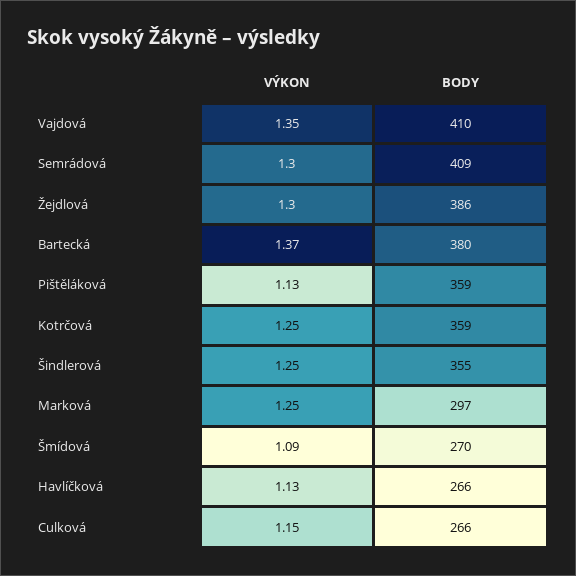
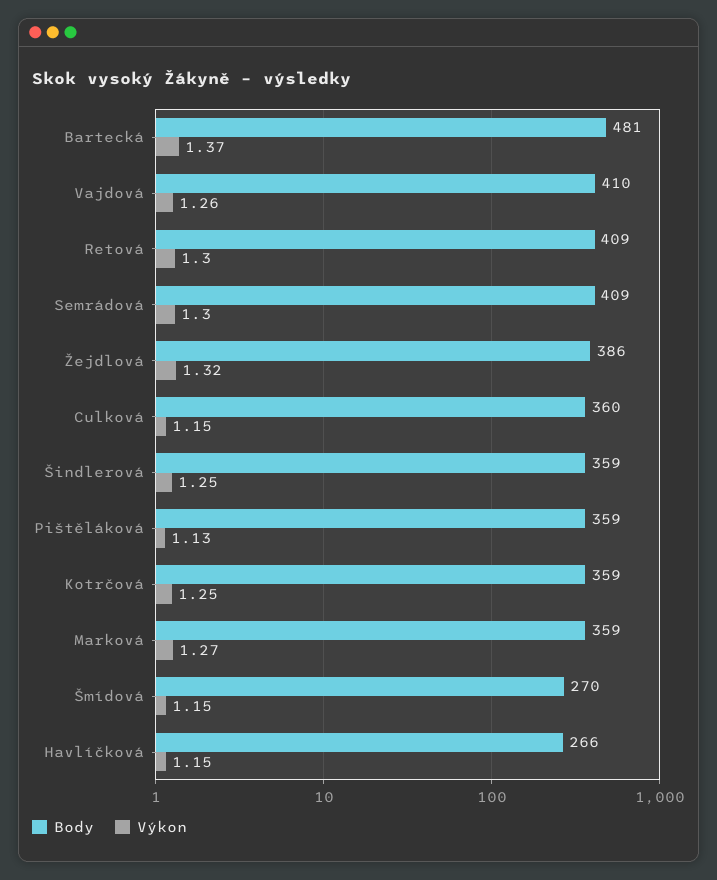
VÝKON, Vajdová: 1.35 -> 1.26
VÝKON, Žejdlová: 1.3 -> 1.32
BODY, Bartecká: 380 -> 481
BODY, Šindlerová: 355 -> 359
VÝKON, Marková: 1.25 -> 1.27
BODY, Marková: 297 -> 359
VÝKON, Šmídová: 1.09 -> 1.15
VÝKON, Havlíčková: 1.13 -> 1.15
BODY, Culková: 266 -> 360
BODY, Retová: none -> 409
VÝKON, Retová: none -> 1.3

